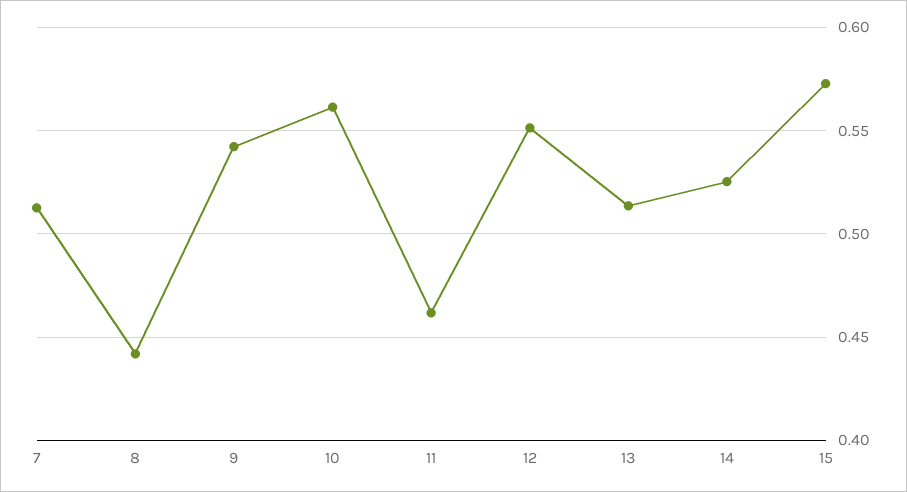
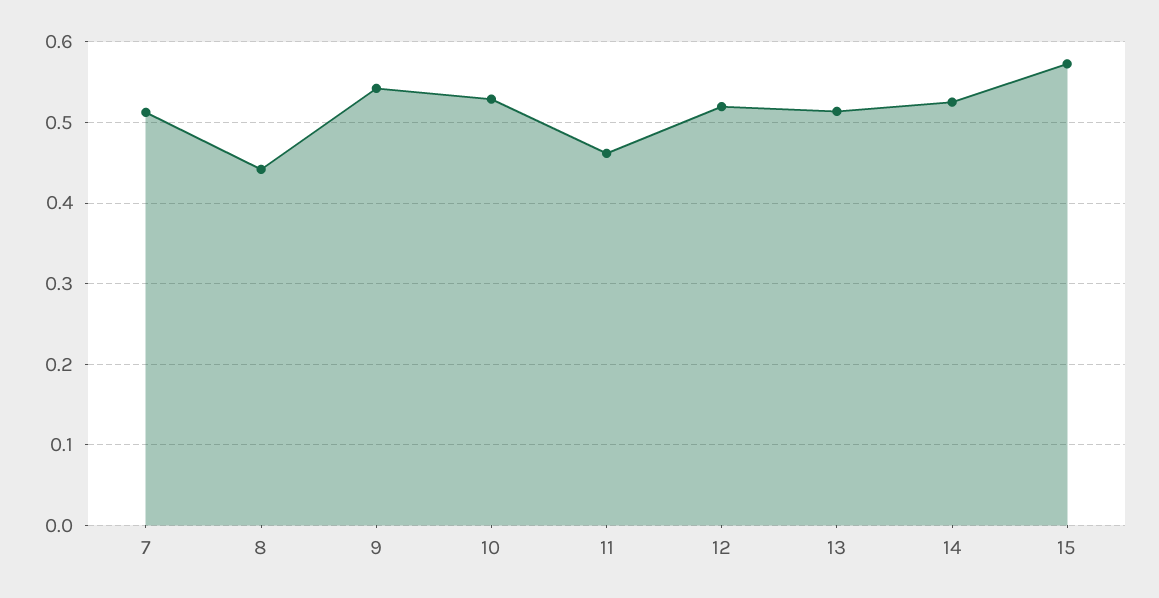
10: 0.56 -> 0.53
12: 0.55 -> 0.52

